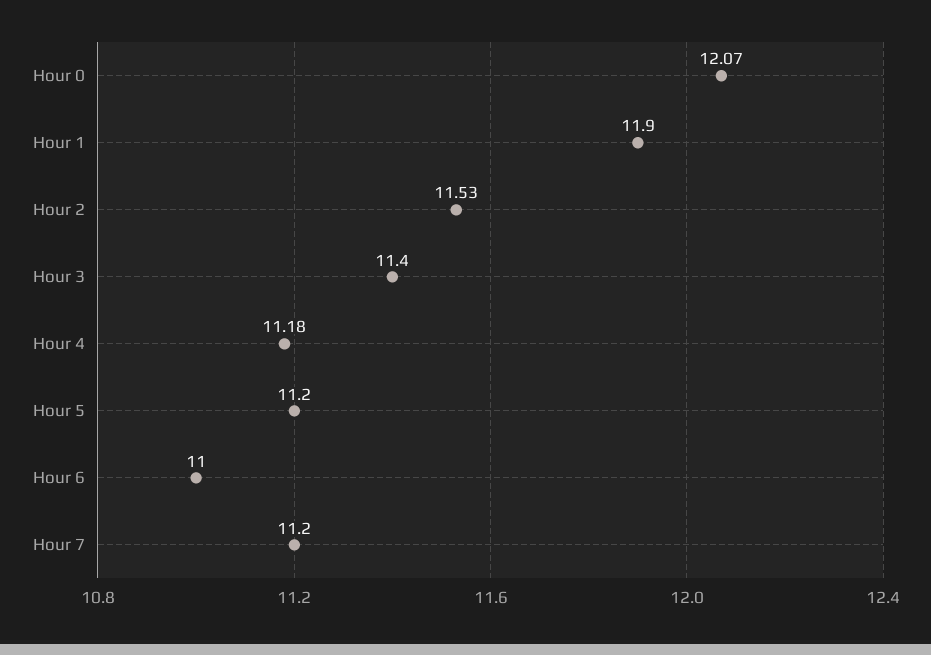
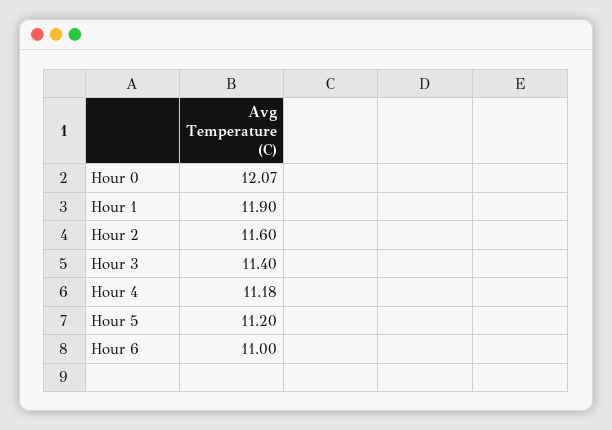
Hour 2: 11.53 -> 11.6
Hour 7: 11.2 -> none

